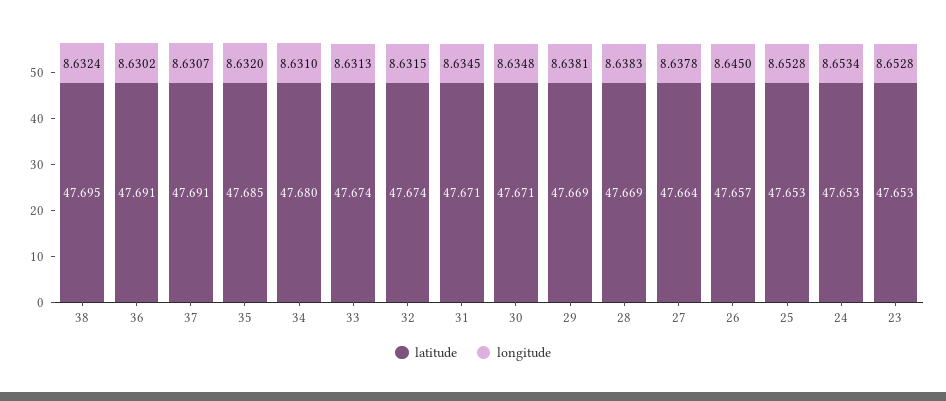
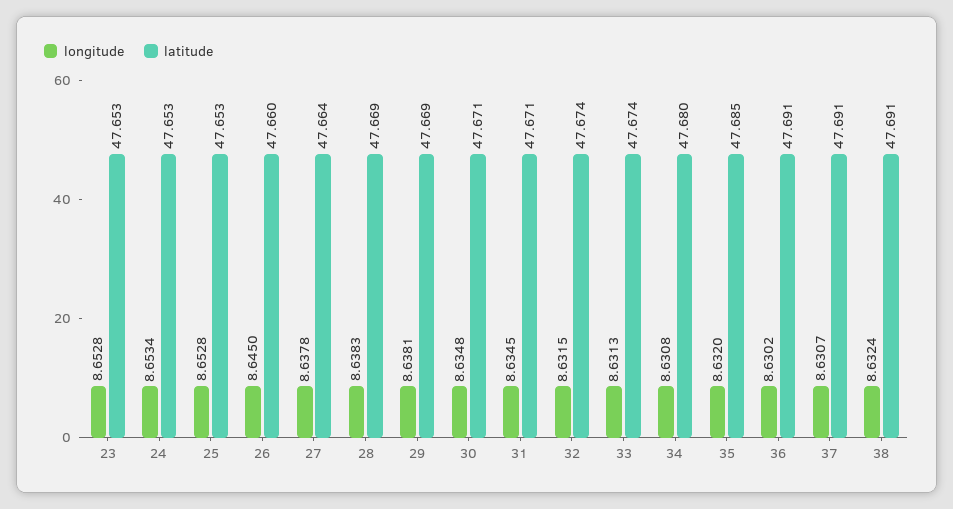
latitude, 38: 47.695 -> 47.691
longitude, 34: 8.631 -> 8.6308
latitude, 26: 47.657 -> 47.66

